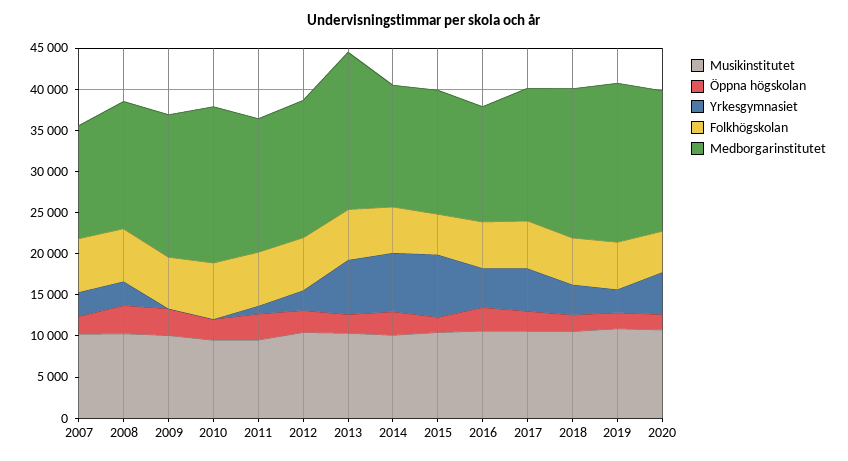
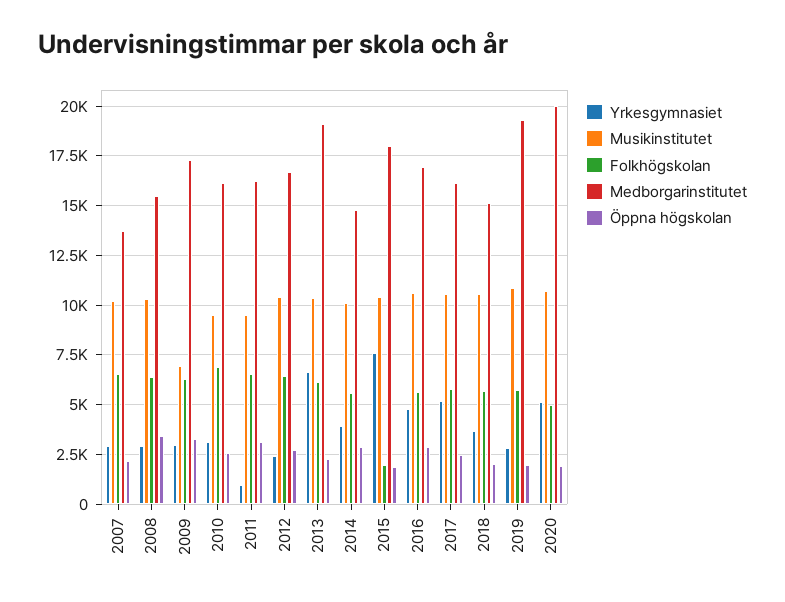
Musikinstitutet, 2009: 10000 -> 7000
Yrkesgymnasiet, 2009: 0 -> 3000
Yrkesgymnasiet, 2010: 0 -> 3000
Medborgarinstitutet, 2010: 19000 -> 16000
Yrkesgymnasiet, 2014: 7000 -> 4000
Folkhögskolan, 2015: 5000 -> 2000
Medborgarinstitutet, 2015: 15000 -> 18000
Medborgarinstitutet, 2016: 14000 -> 17000
Medborgarinstitutet, 2018: 18000 -> 15000
Medborgarinstitutet, 2020: 17000 -> 20000

